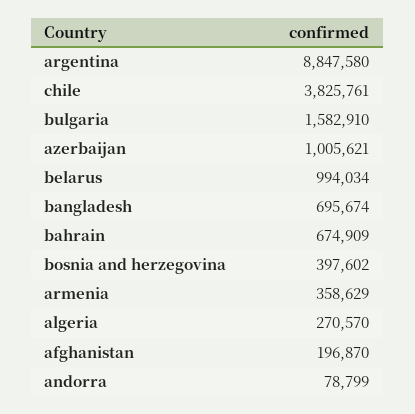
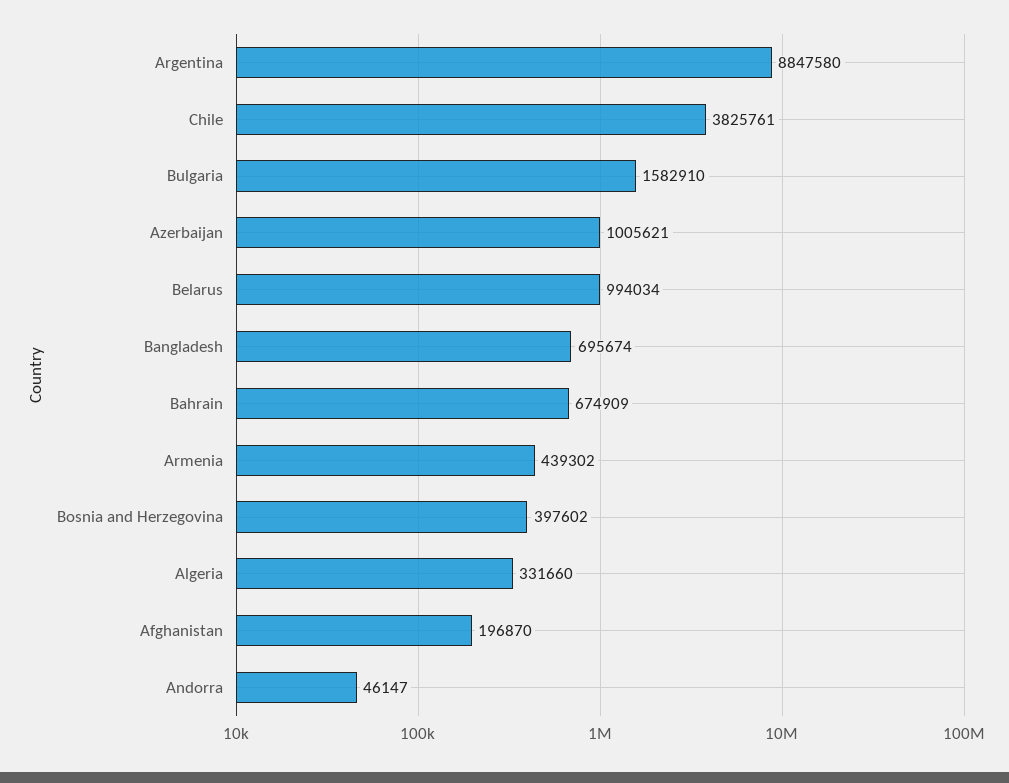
armenia: 358629 -> 439302
algeria: 270570 -> 331660
andorra: 78799 -> 46147

